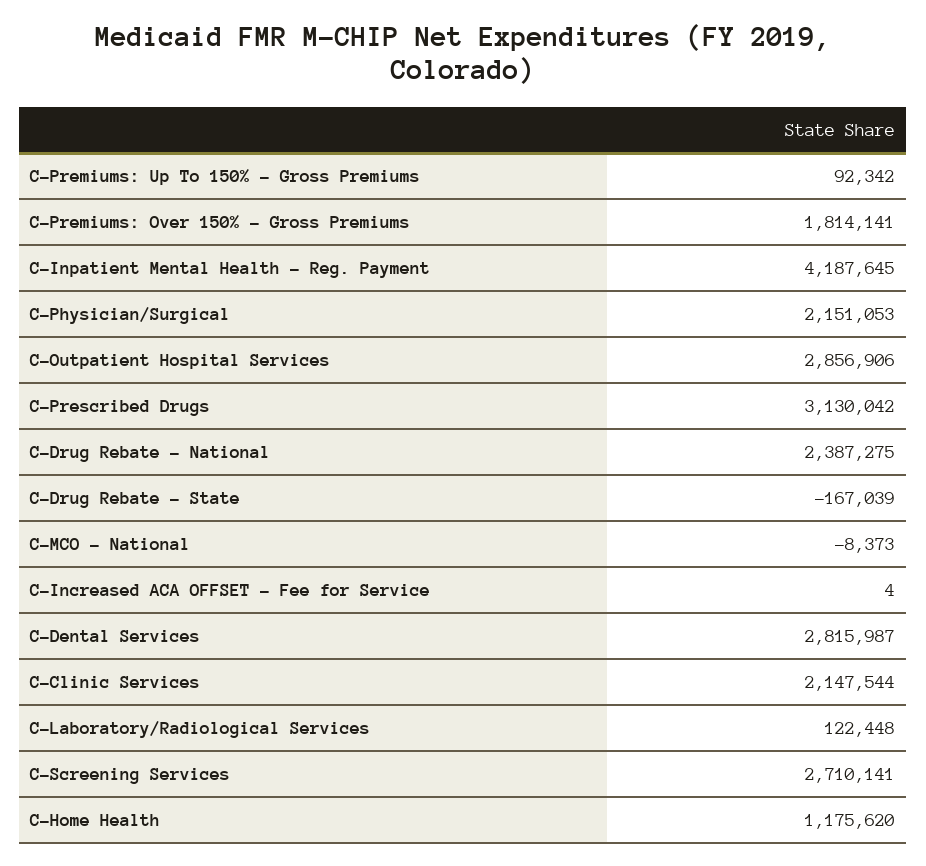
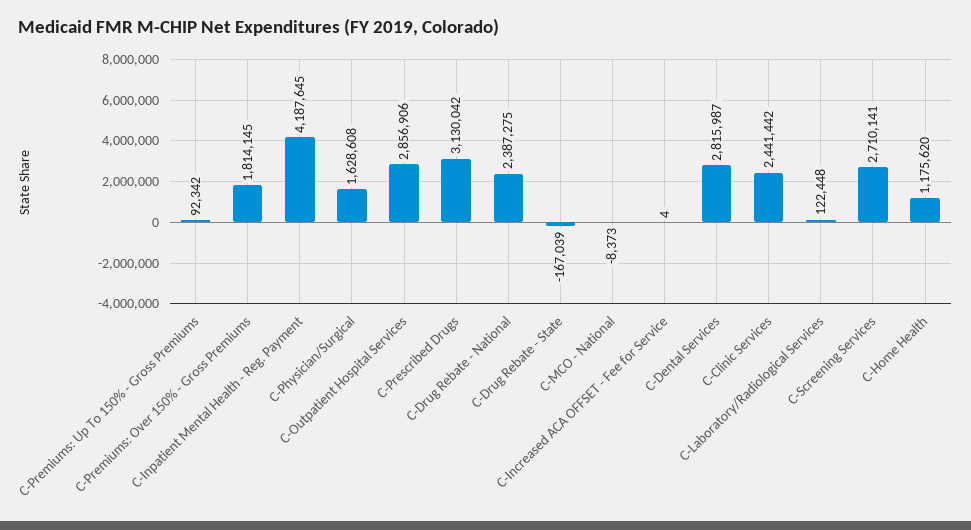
C-Premiums: Over 150% - Gross Premiums: 1814141 -> 1814145
C-Physician/Surgical: 2151053 -> 1628608
C-Clinic Services: 2147544 -> 2441442

